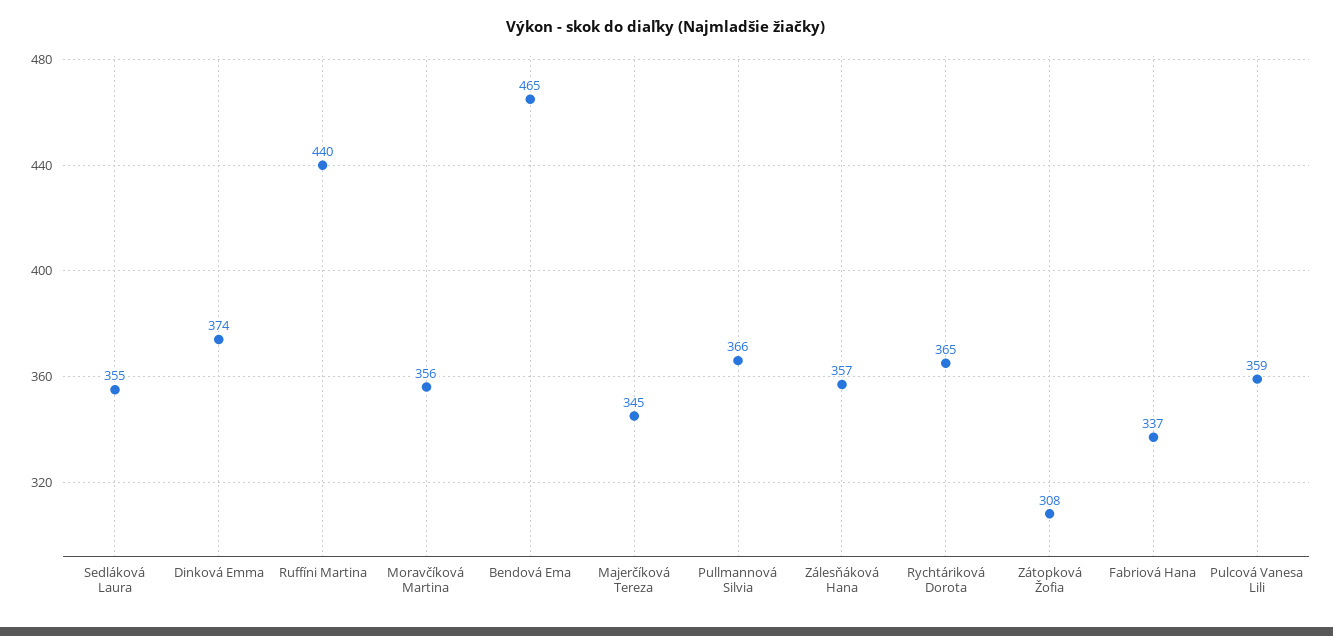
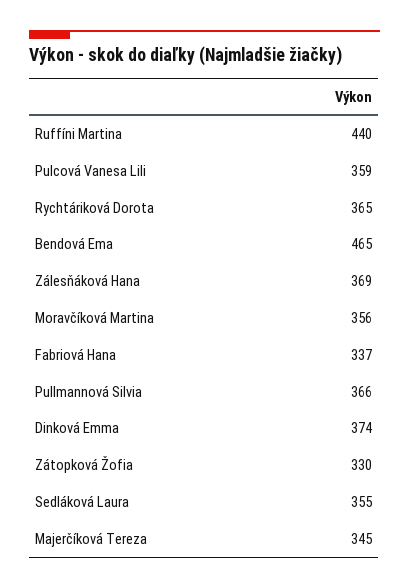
Zálesňáková Hana: 357 -> 369
Zátopková Žofia: 308 -> 330

